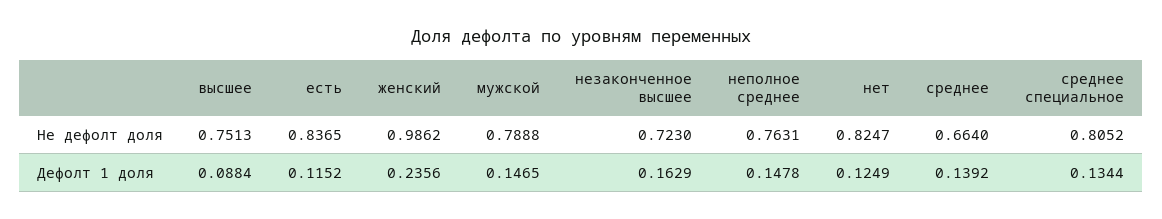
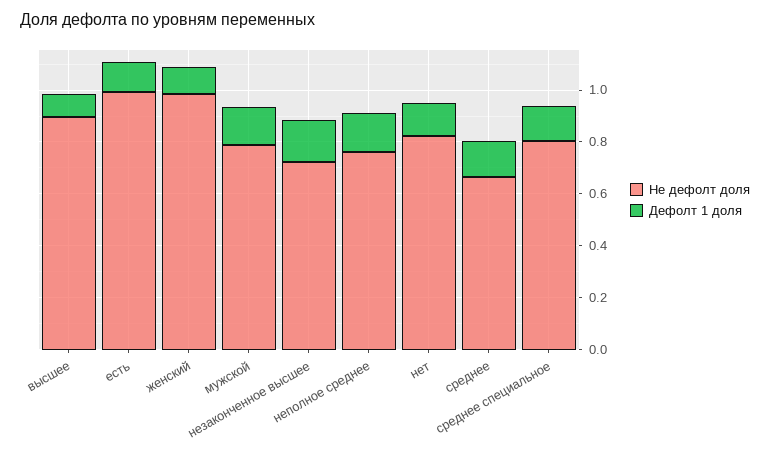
Не дефолт доля, высшее: 0.7513 -> 0.9
Не дефолт доля, есть: 0.8365 -> 1
Дефолт 1 доля, женский: 0.2356 -> 0.1

